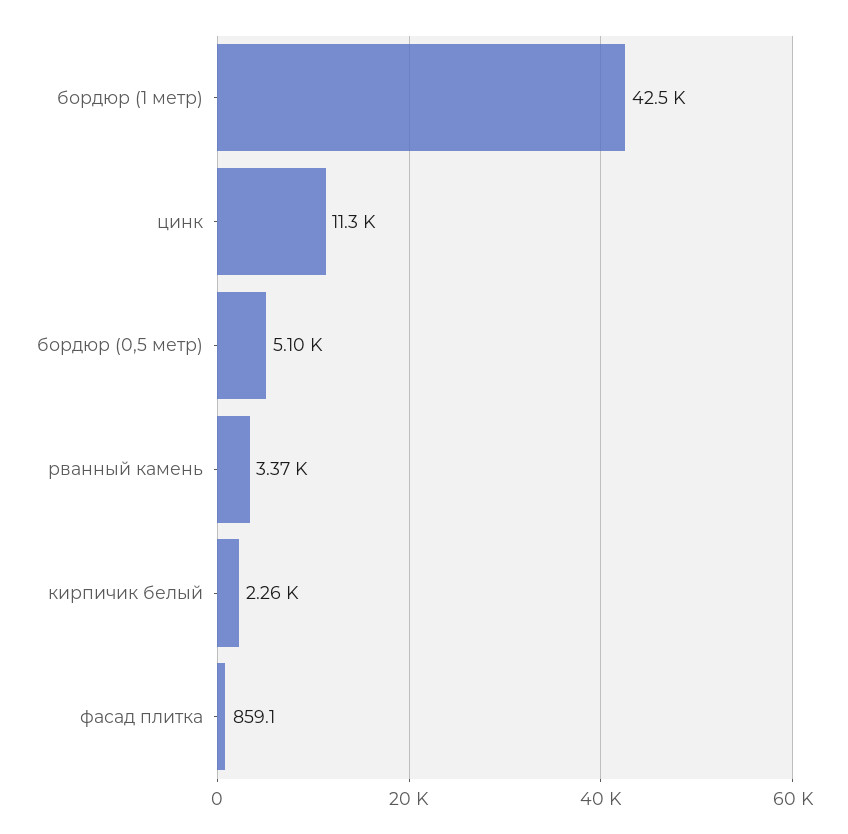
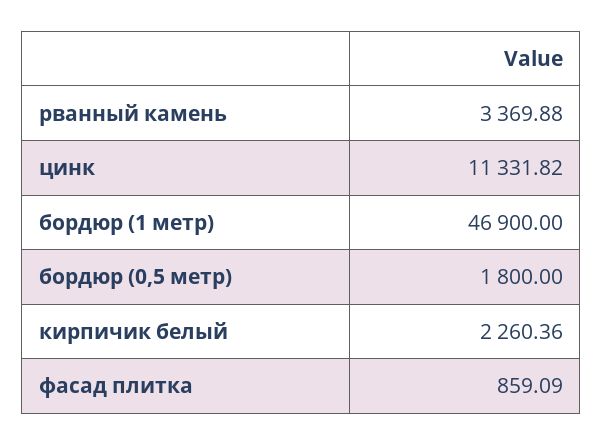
бордюр (1 метр): 42500 -> 46900
бордюр (0,5 метр): 5100 -> 1800

